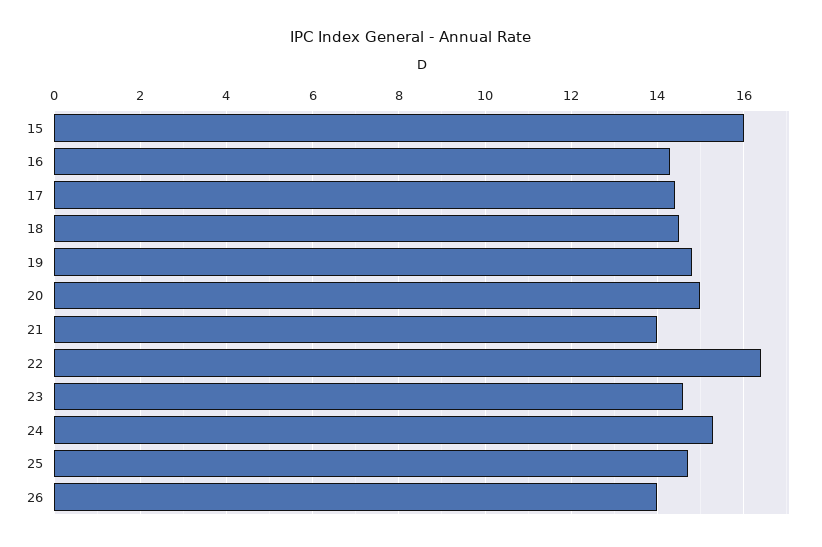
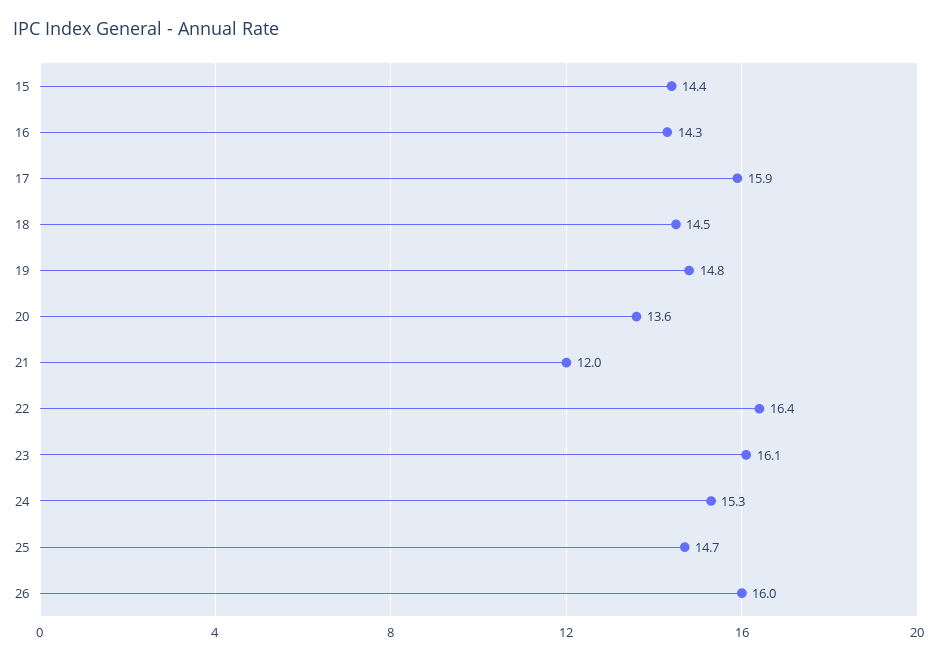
15: 16 -> 14.4
17: 14.5 -> 15.9
20: 15 -> 13.6
21: 14 -> 12
23: 14.5 -> 16.1
26: 14 -> 16

